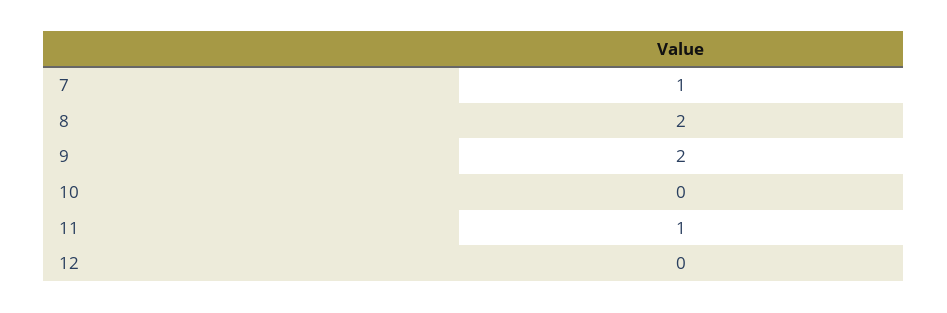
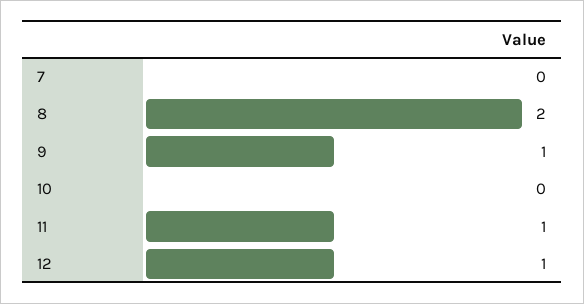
7: 1 -> 0
9: 2 -> 1
12: 0 -> 1

